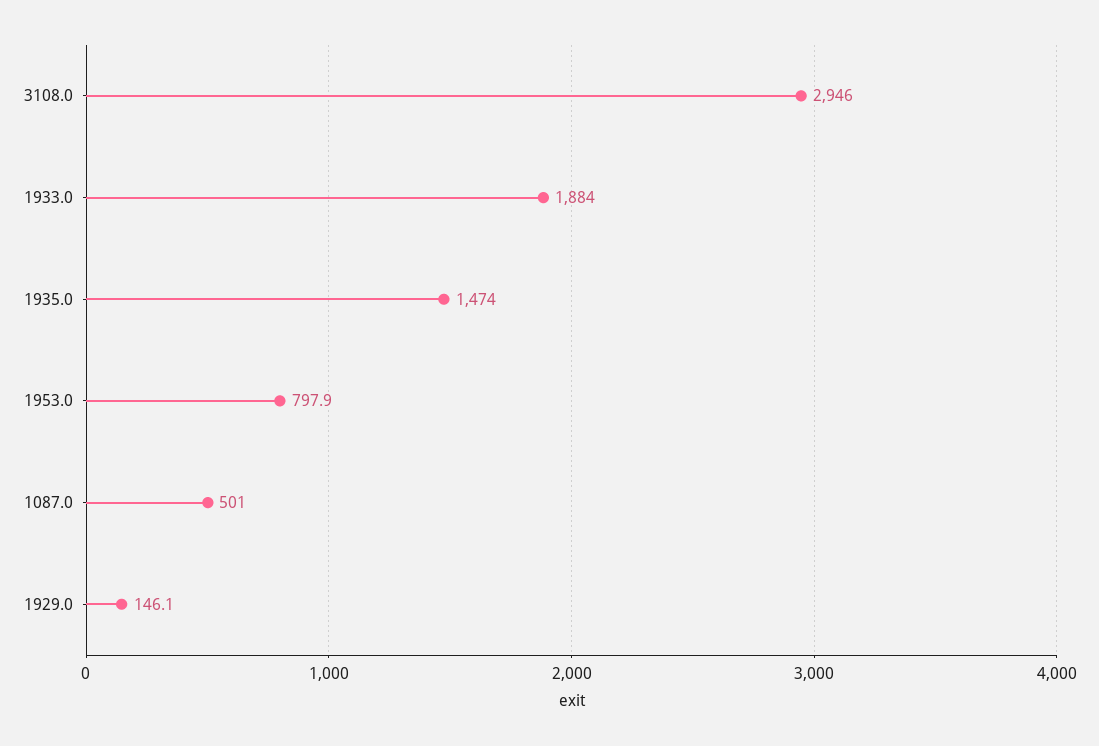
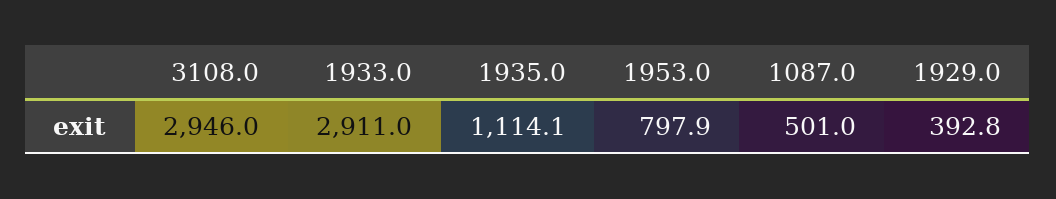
1933.0: 1884 -> 2911
1935.0: 1474 -> 1114.1
1929.0: 146.1 -> 392.8

